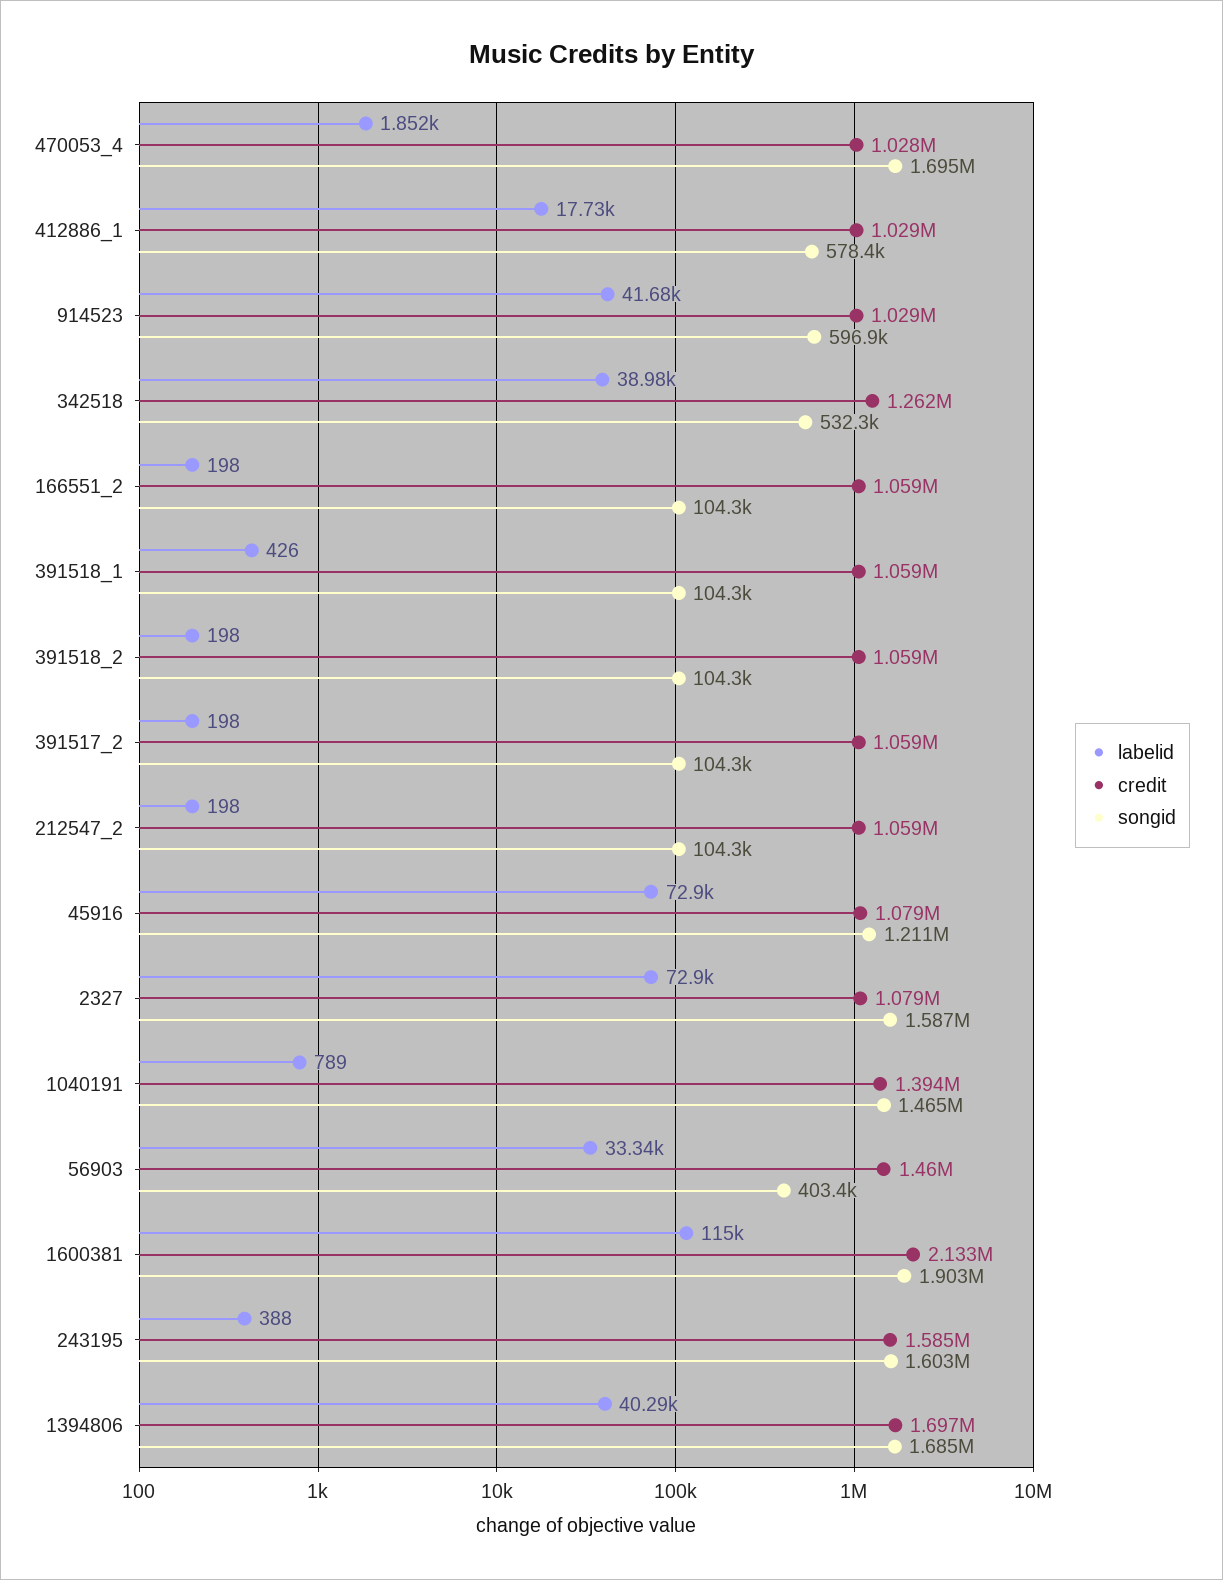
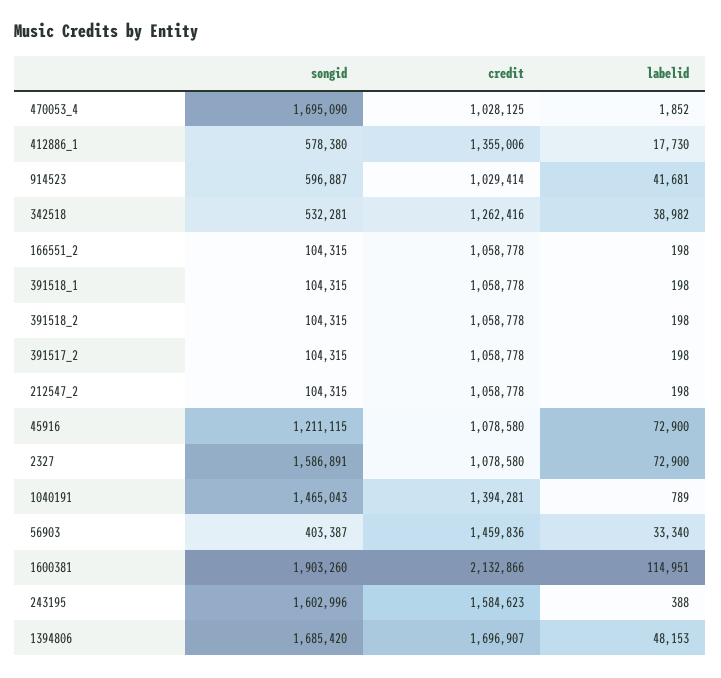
credit, 412886_1: 1029000 -> 1355006
labelid, 391518_1: 426 -> 198
labelid, 1394806: 40290 -> 48153

